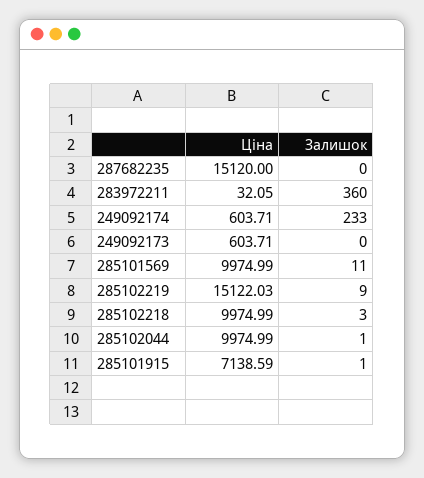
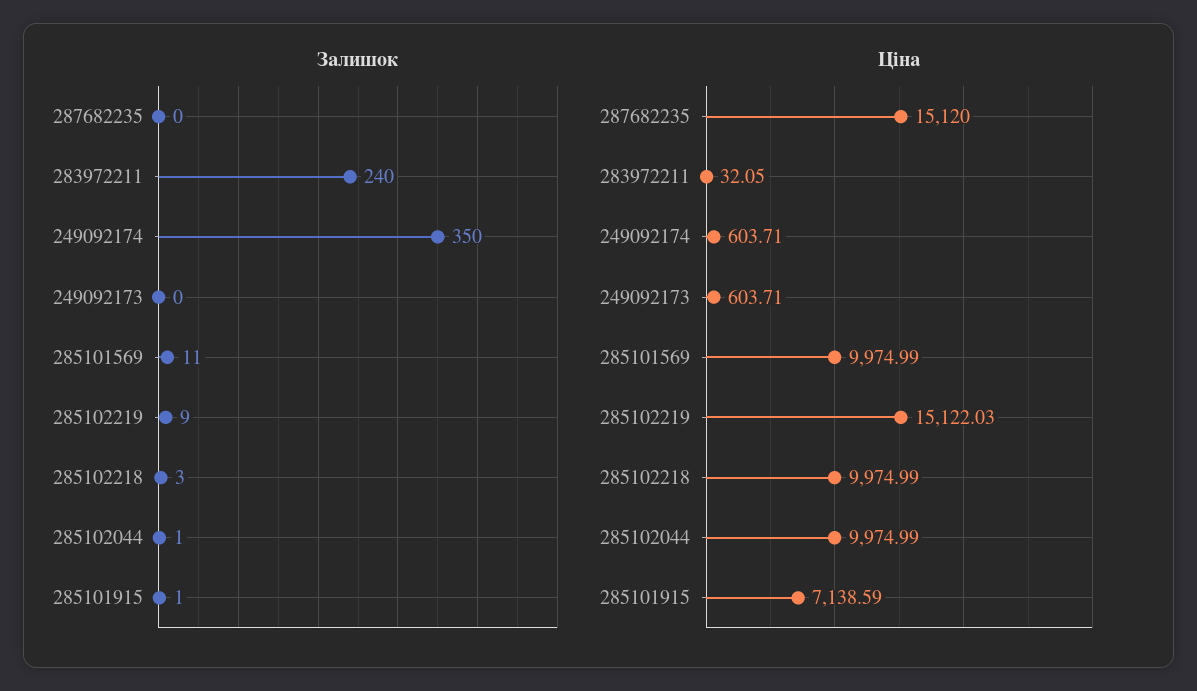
Залишок, 283972211: 360 -> 240
Залишок, 249092174: 233 -> 350

